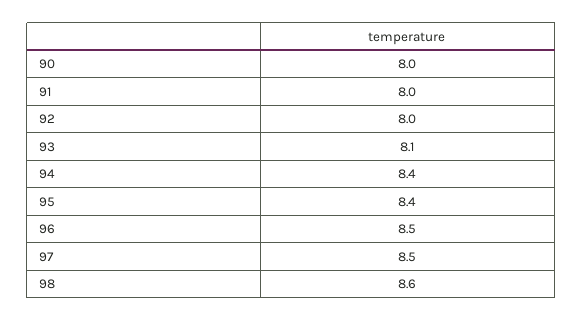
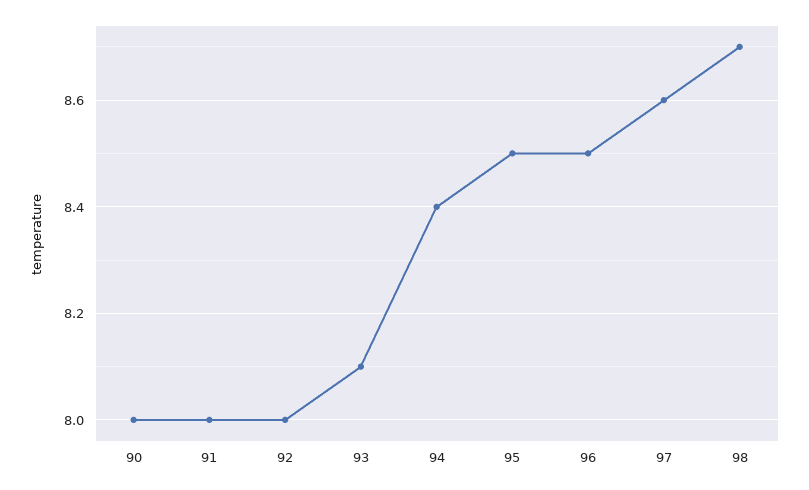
95: 8.4 -> 8.5
97: 8.5 -> 8.6
98: 8.6 -> 8.7

